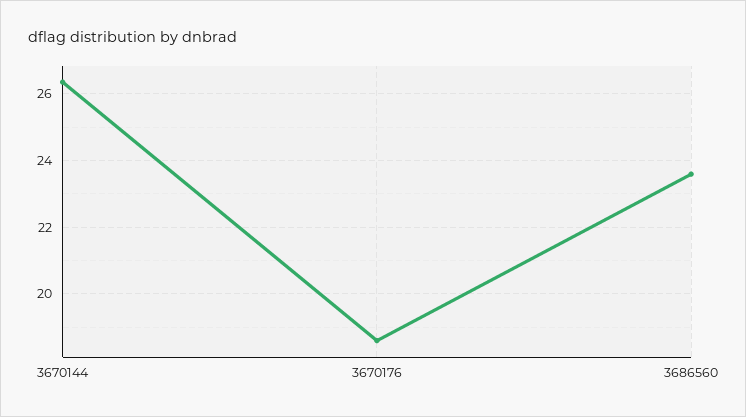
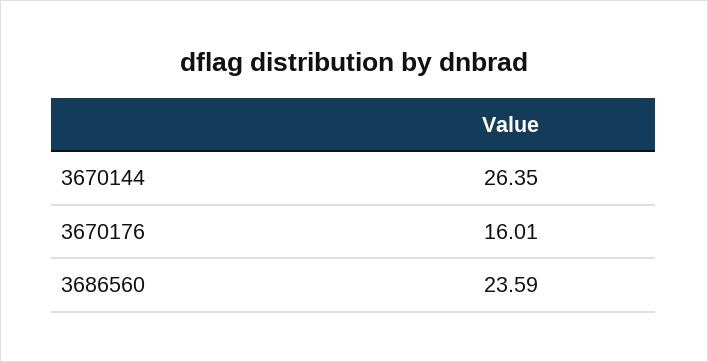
3670176: 18.6 -> 16.01

